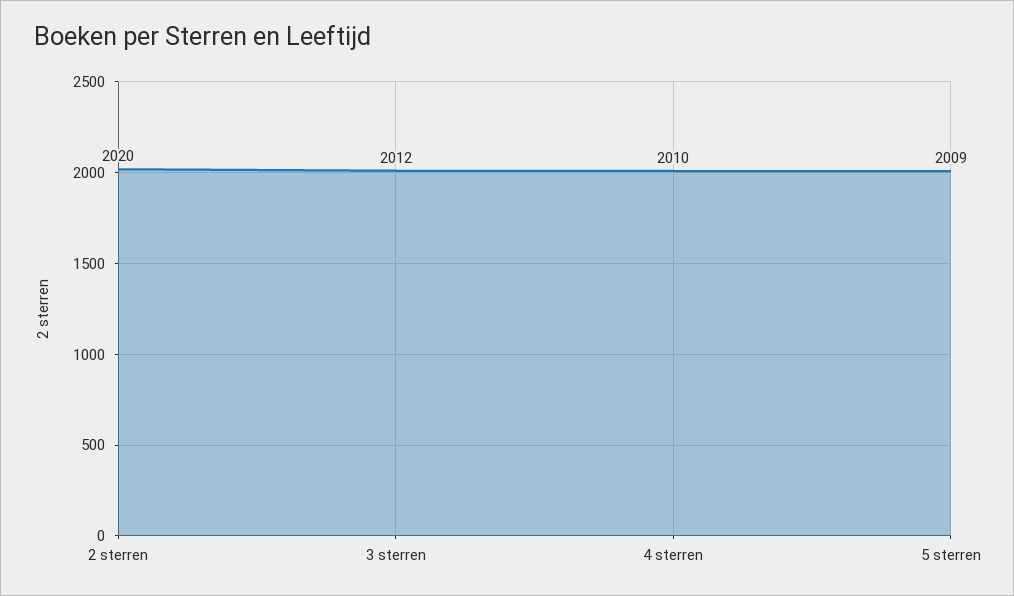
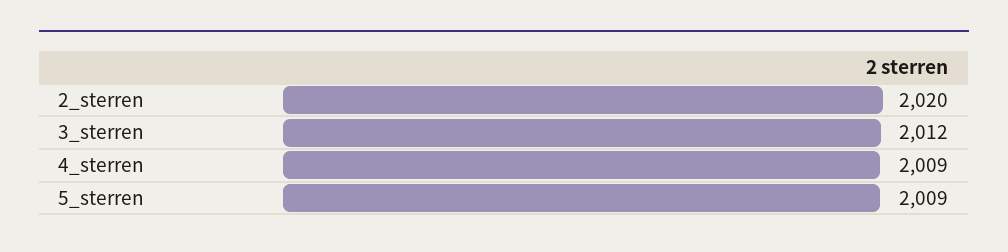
4 sterren: 2010 -> 2009

